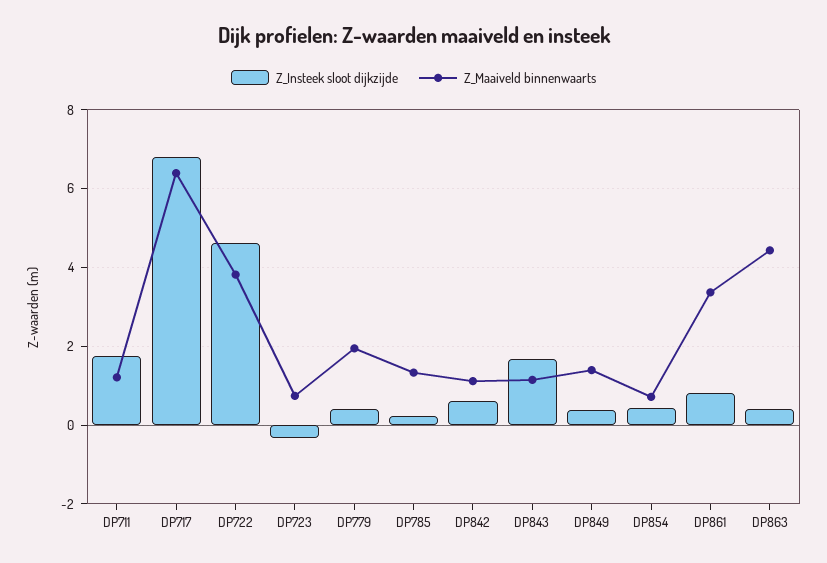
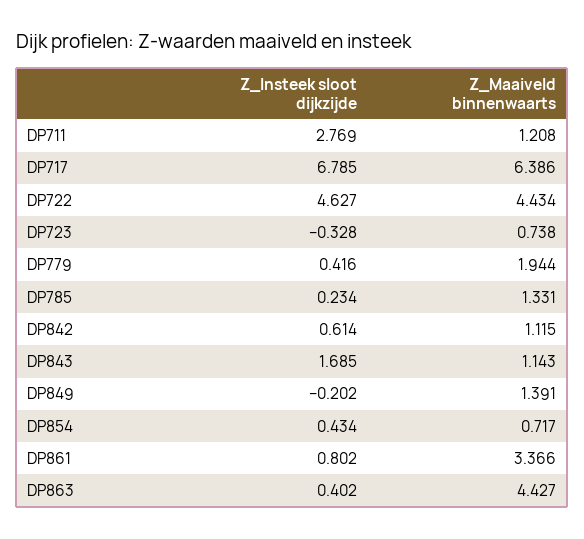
Z_Insteek sloot dijkzijde, DP711: 1.8 -> 2.769
Z_Maaiveld binnenwaarts, DP722: 3.8 -> 4.434
Z_Insteek sloot dijkzijde, DP849: 0.4 -> -0.202

